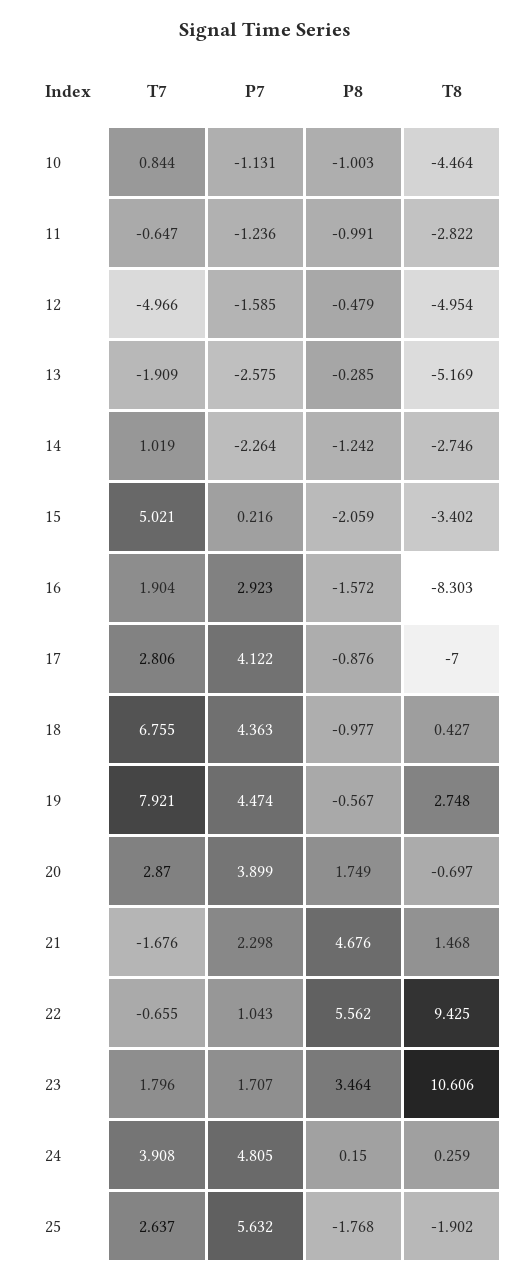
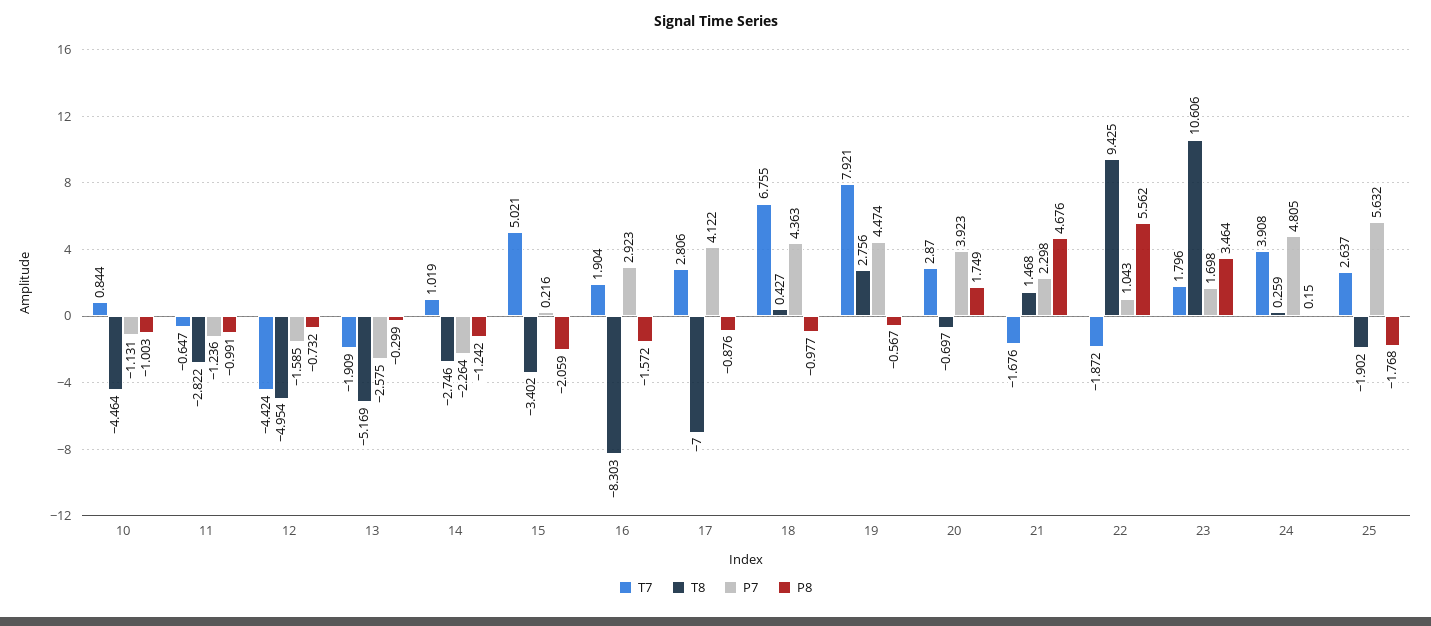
T7, 12: -4.966 -> -4.424
P8, 12: -0.479 -> -0.732
P8, 13: -0.285 -> -0.299
T8, 19: 2.748 -> 2.756
P7, 20: 3.899 -> 3.923
T7, 22: -0.655 -> -1.872
P7, 23: 1.707 -> 1.698

